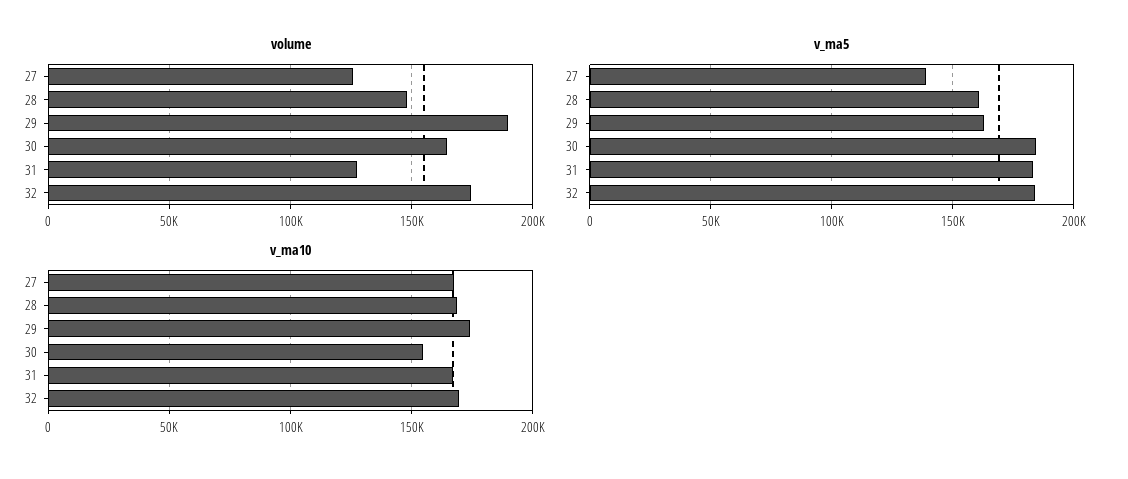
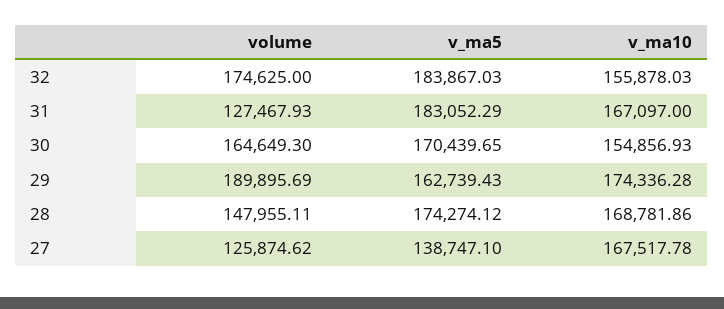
v_ma5, 28: 160000 -> 174274.12
v_ma5, 30: 185000 -> 170439.65
v_ma10, 32: 170000 -> 155878.03

